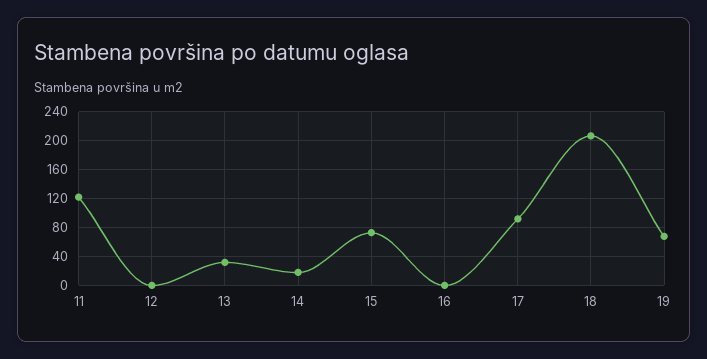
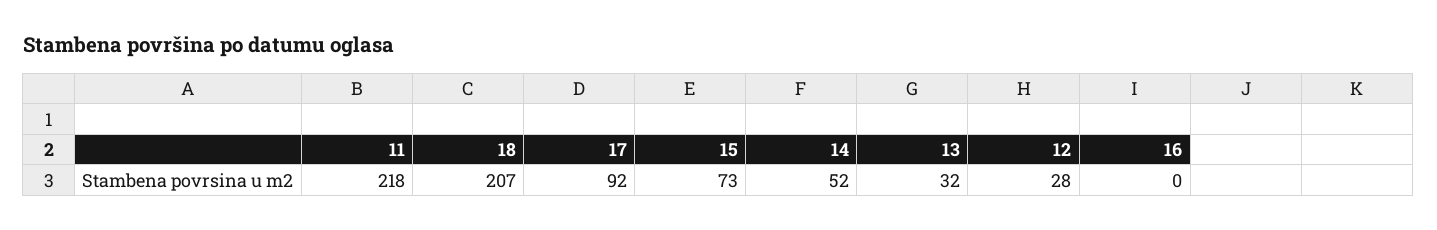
11: 120 -> 218
12: 0 -> 28
14: 20 -> 52
19: 70 -> none

